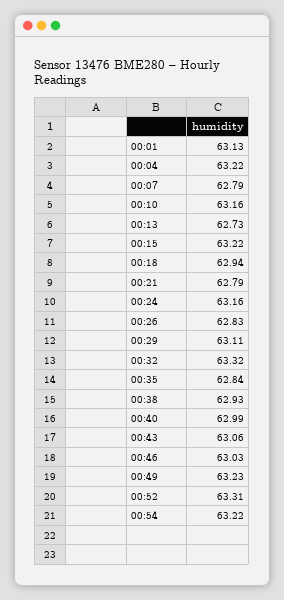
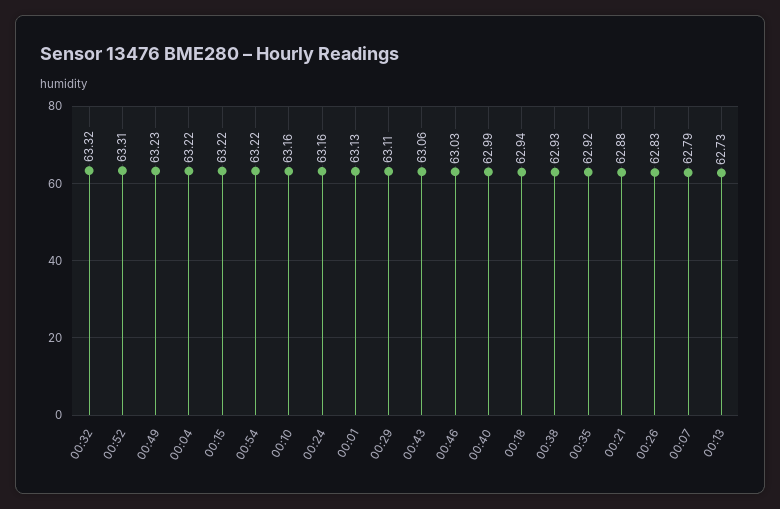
00:21: 62.79 -> 62.88
00:35: 62.84 -> 62.92

